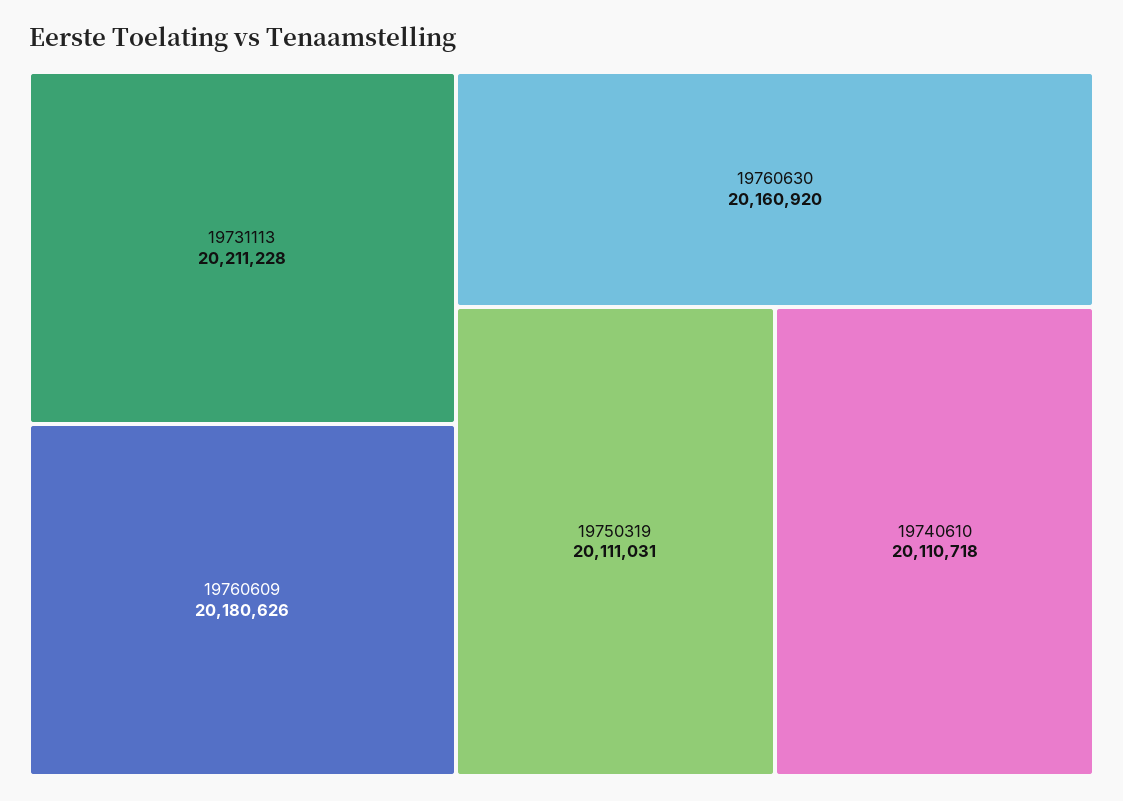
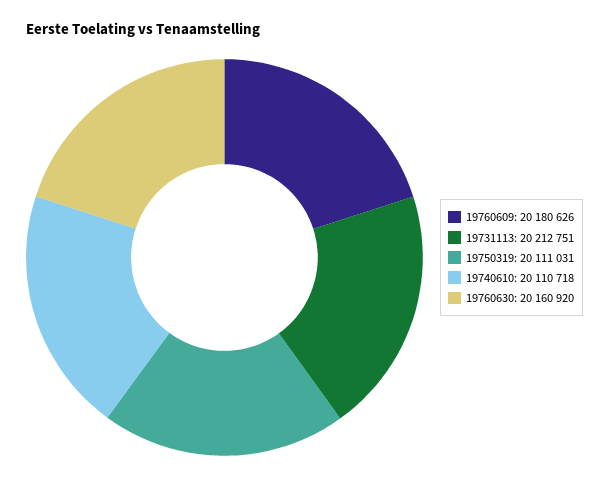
19731113: 20211228 -> 20212751

